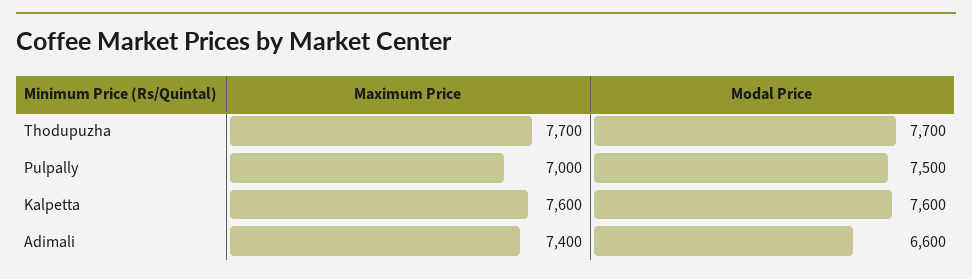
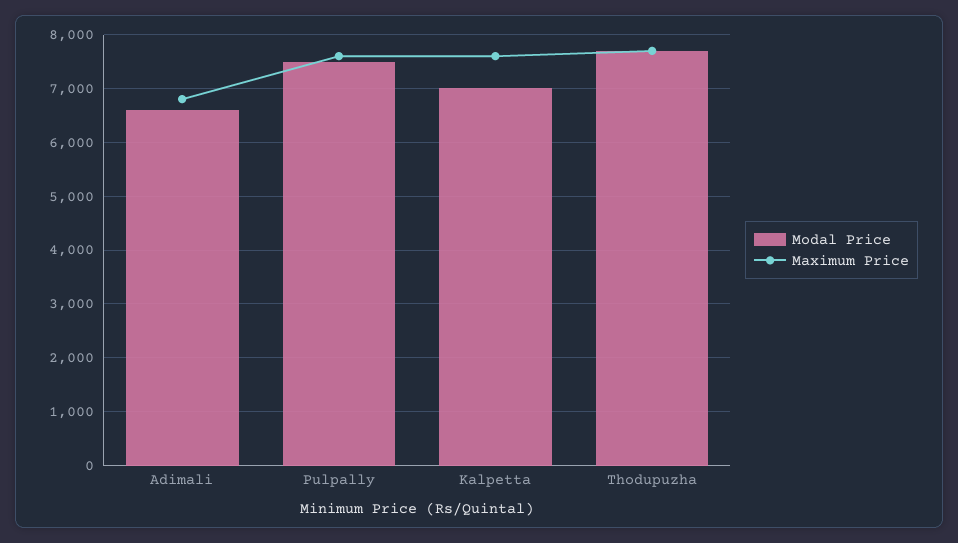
Maximum Price, Pulpally: 7000 -> 7600
Modal Price, Kalpetta: 7600 -> 7000
Maximum Price, Adimali: 7400 -> 6800

